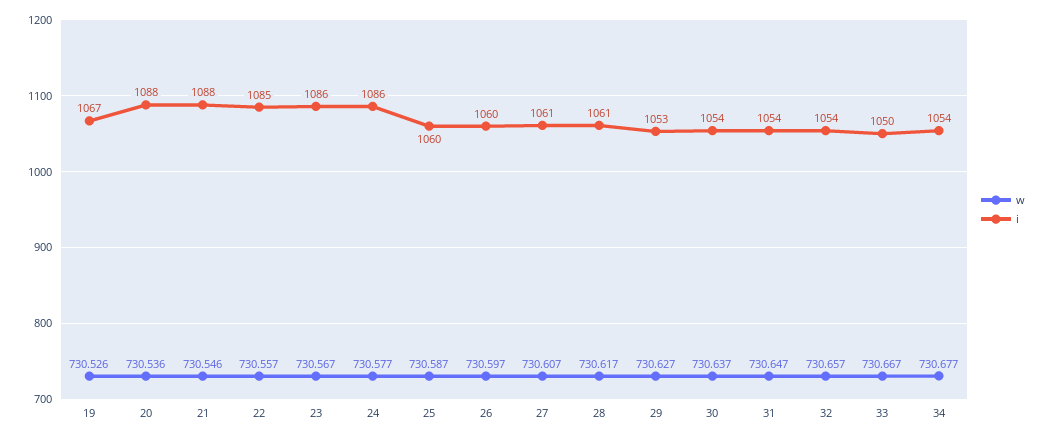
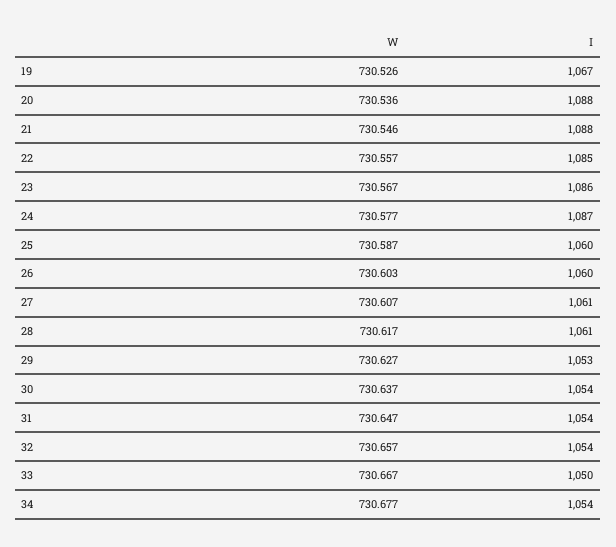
i, 24: 1086 -> 1087
w, 26: 730.597 -> 730.603

